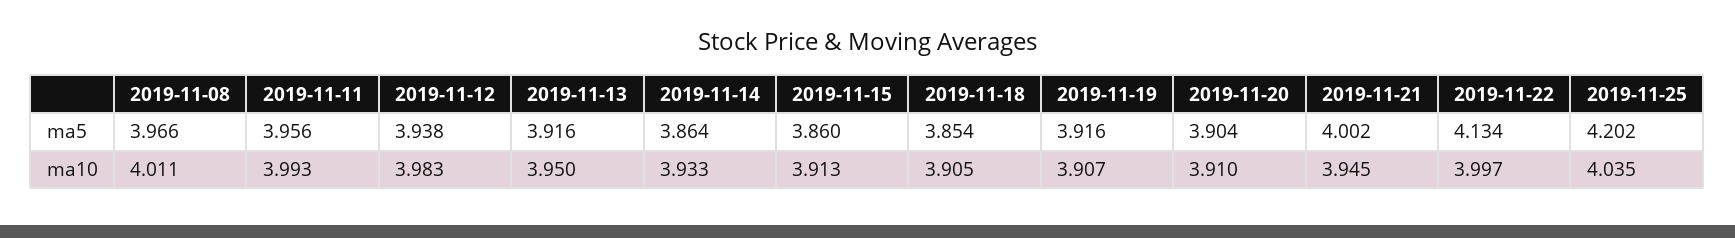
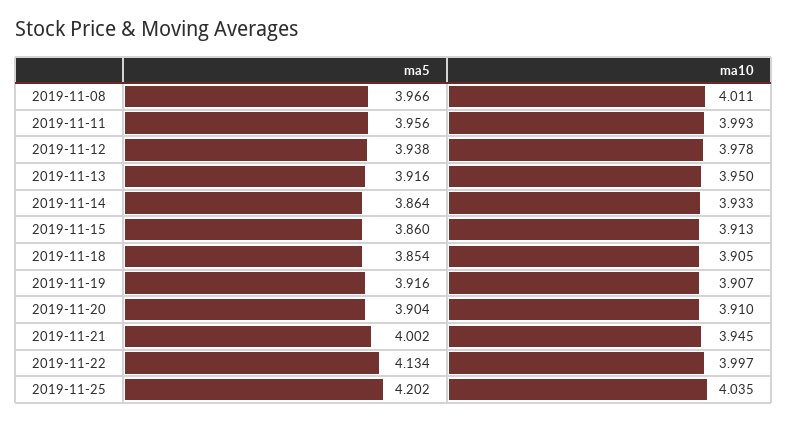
2019-11-12, ma10: 3.983 -> 3.978

